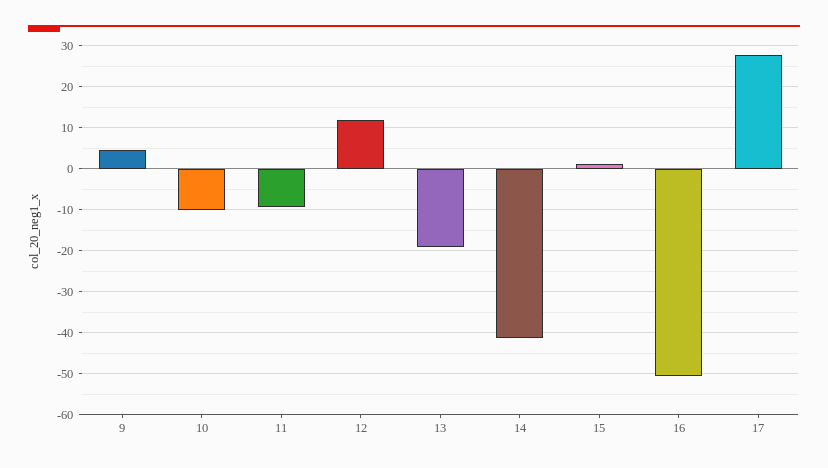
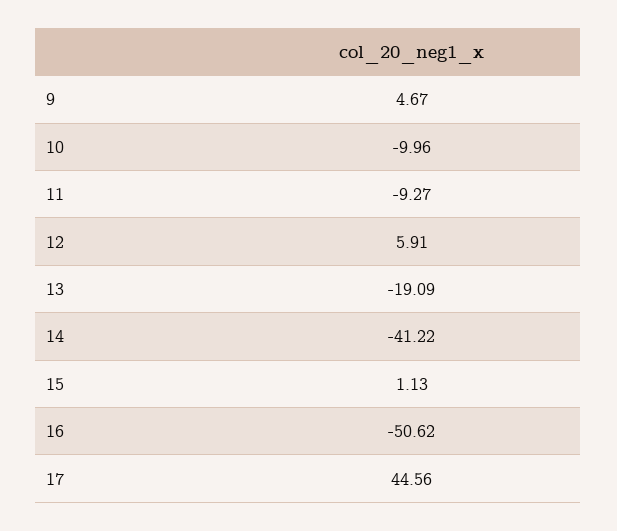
12: 12 -> 5.91
17: 28 -> 44.56

